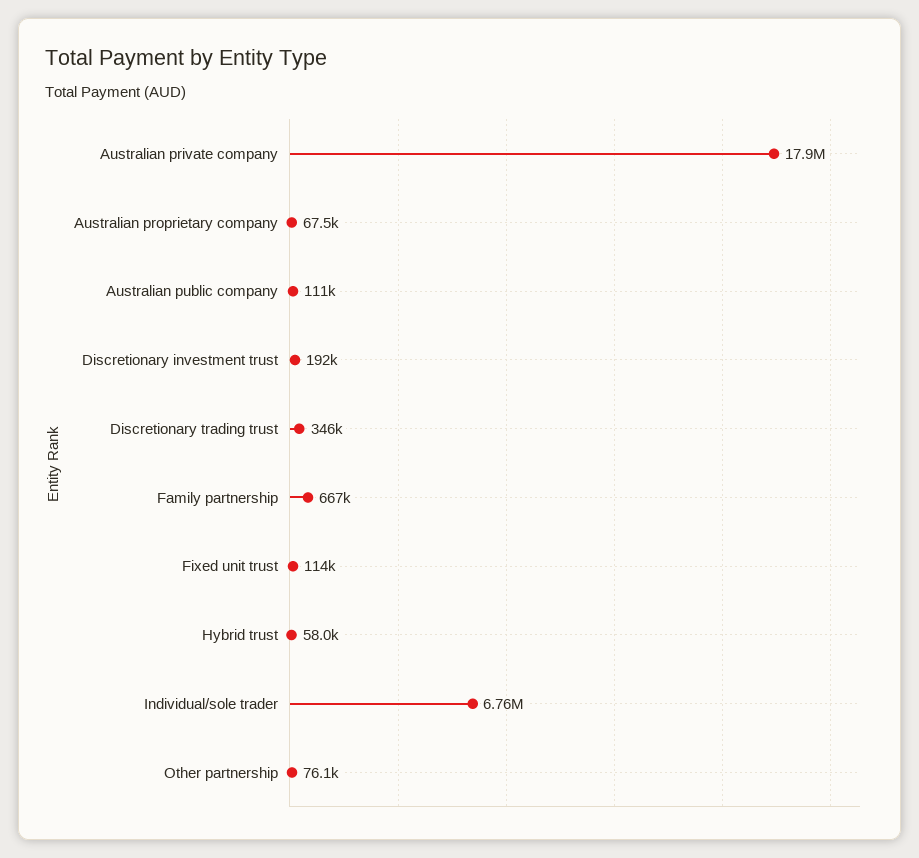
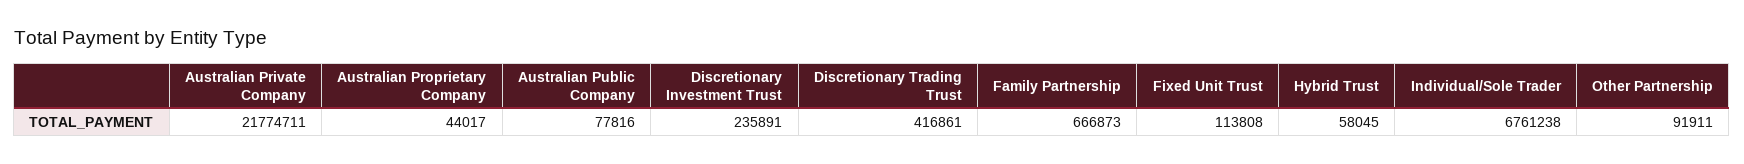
Australian private company: 17900000 -> 21774711
Australian proprietary company: 67500 -> 44017
Australian public company: 111000 -> 77816
Discretionary investment trust: 192000 -> 235891
Discretionary trading trust: 346000 -> 416861
Other partnership: 76100 -> 91911

